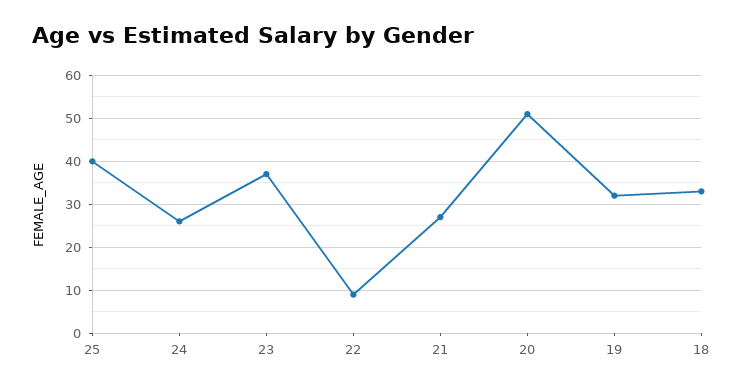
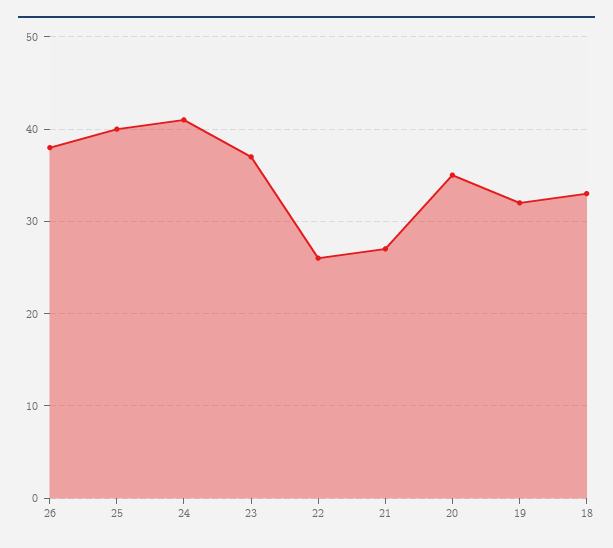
24: 25 -> 41
22: 10 -> 26
20: 50 -> 35
26: none -> 38

